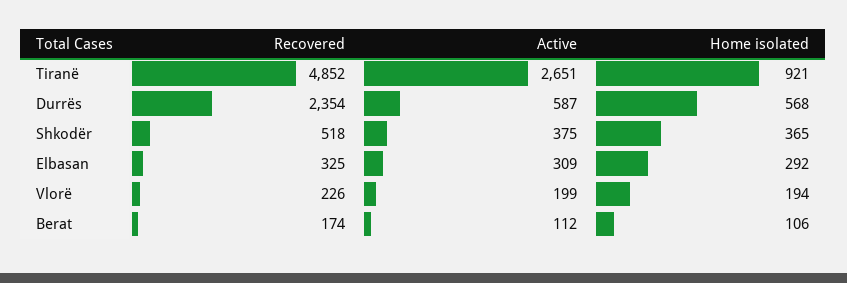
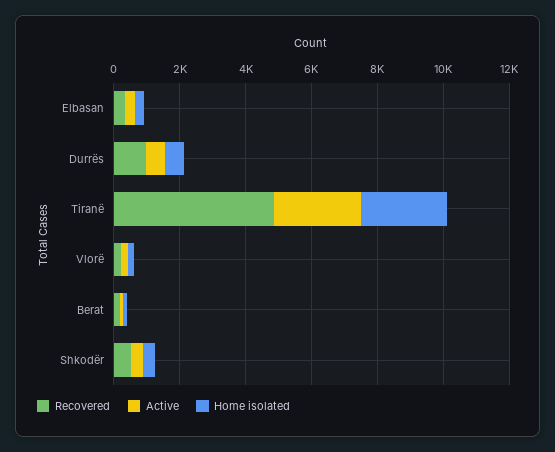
Home isolated, Tiranë: 921 -> 2500
Recovered, Durrës: 2354 -> 1000

